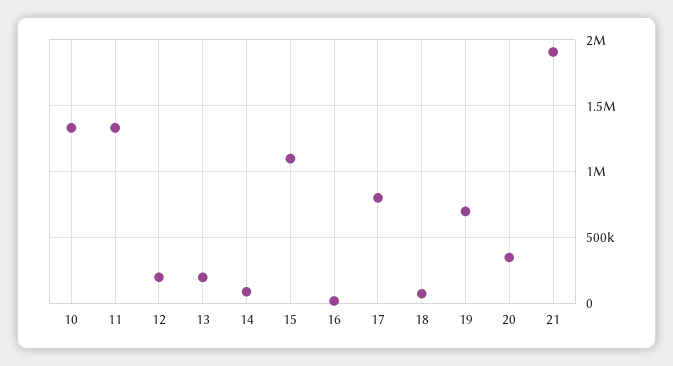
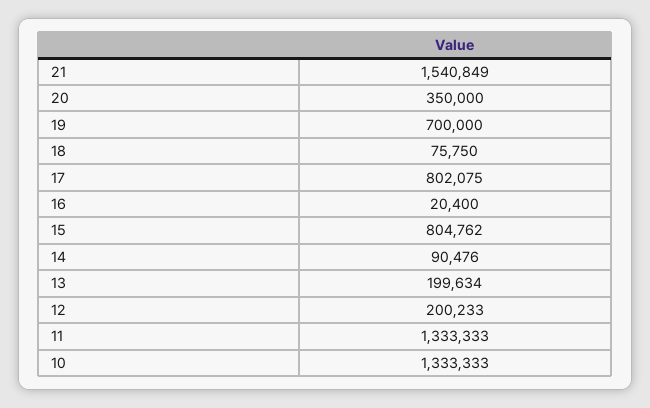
15: 1100000 -> 804762
21: 1900000 -> 1540849

